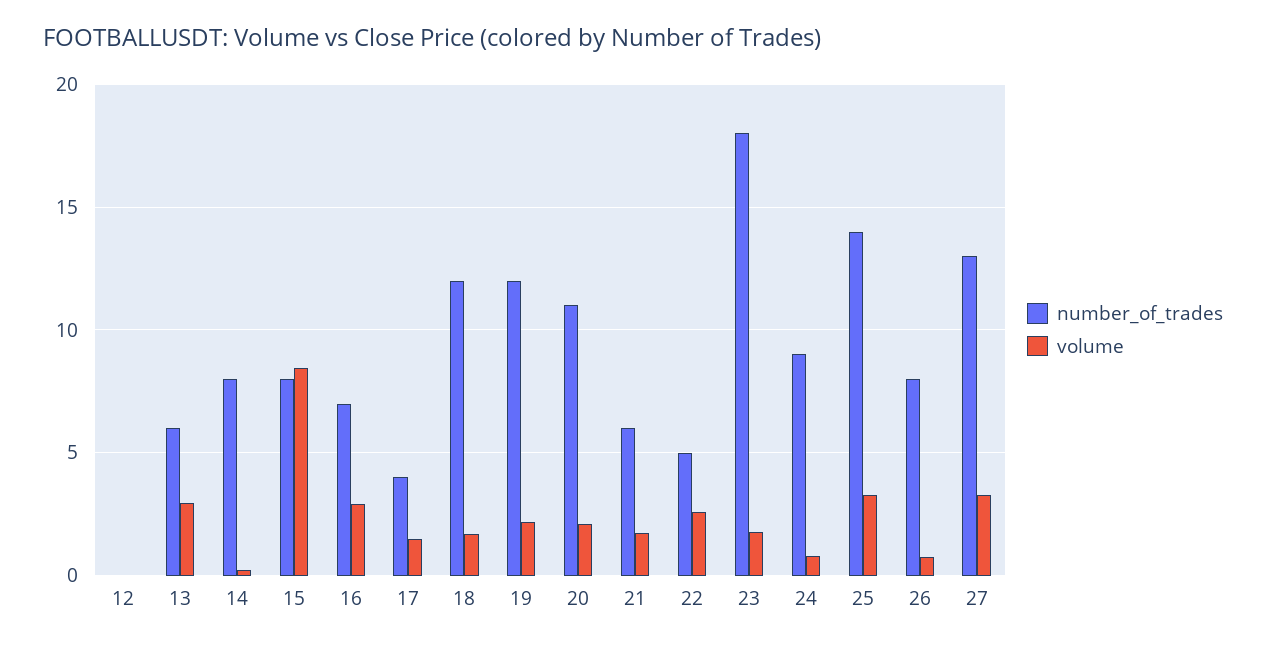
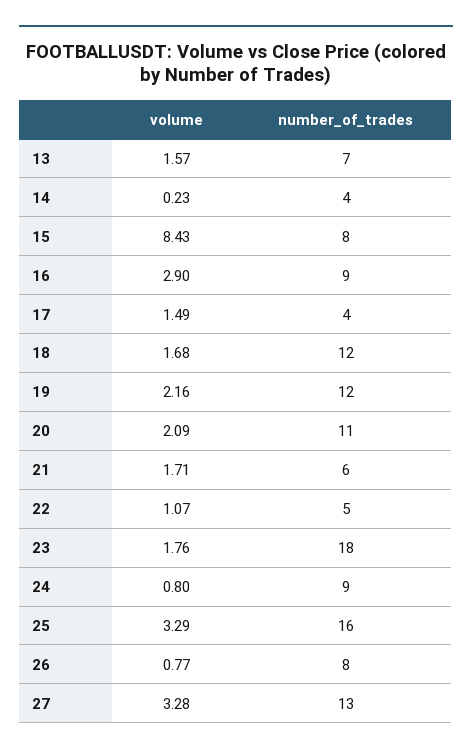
number_of_trades, 12: 0 -> none
volume, 12: 0 -> none
number_of_trades, 13: 6 -> 7
volume, 13: 3 -> 1.57
number_of_trades, 14: 8 -> 4
number_of_trades, 16: 7 -> 9
volume, 22: 2.5 -> 1.07
number_of_trades, 25: 14 -> 16

